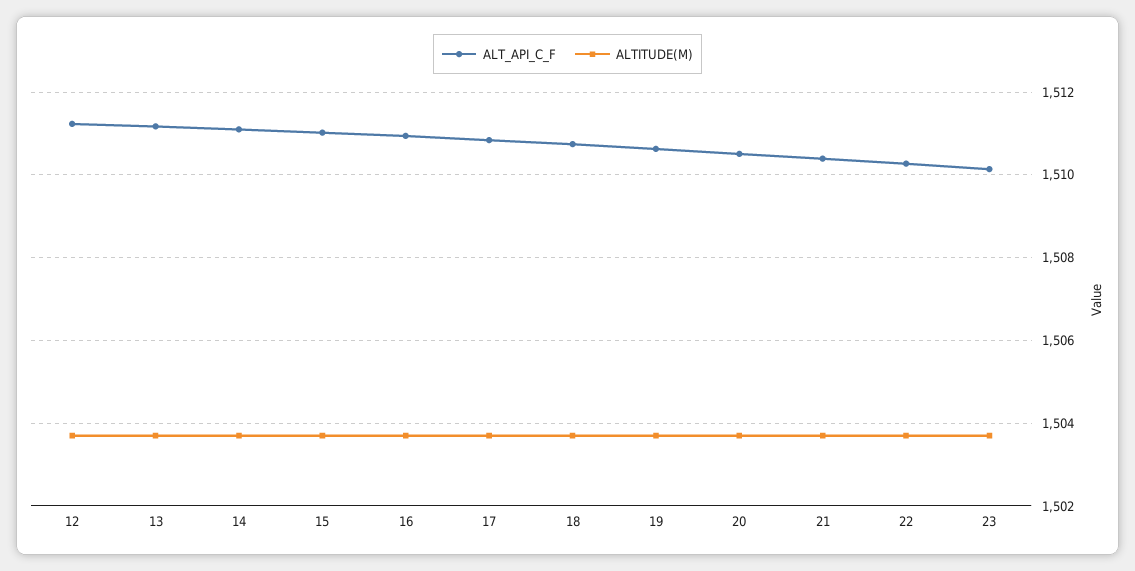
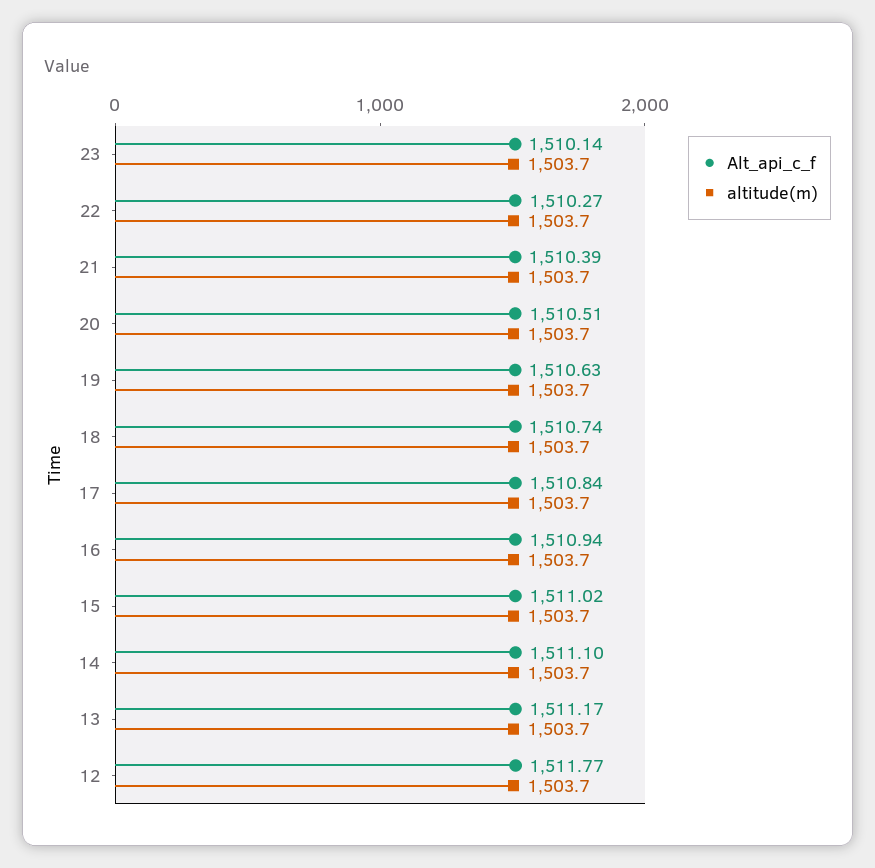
ALT_API_C_F, 12: 1511.2 -> 1511.77

